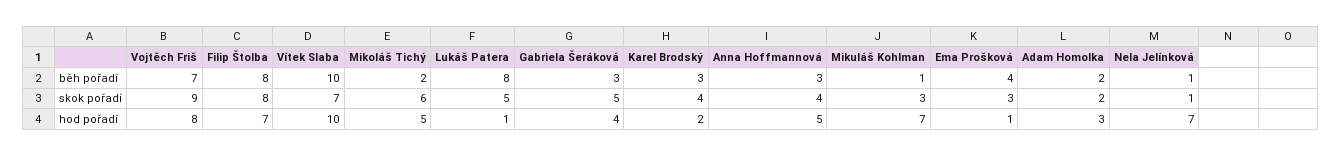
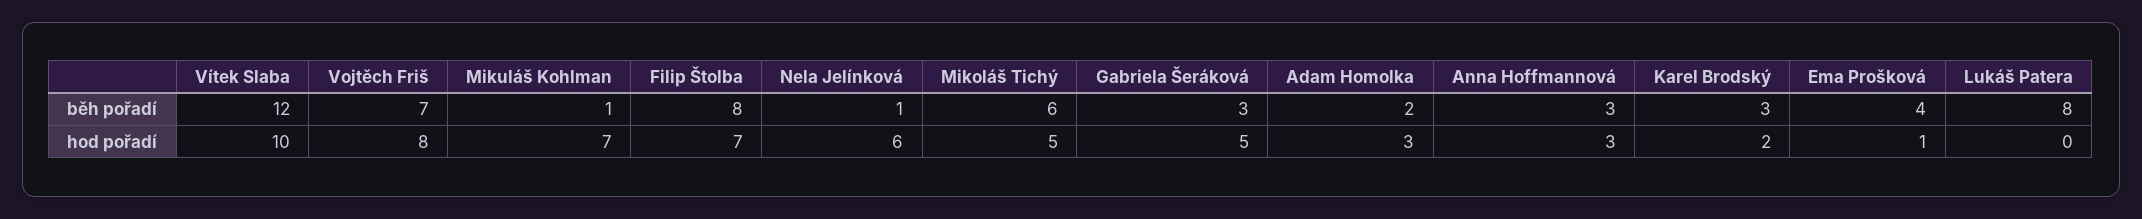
Vítek Slaba, běh pořadí: 10 -> 12
Mikoláš Tichý, běh pořadí: 2 -> 6
Vojtěch Friš, skok pořadí: 9 -> none
Filip Štolba, skok pořadí: 8 -> none
Vítek Slaba, skok pořadí: 7 -> none
Mikoláš Tichý, skok pořadí: 6 -> none
Lukáš Patera, skok pořadí: 5 -> none
Gabriela Šeráková, skok pořadí: 5 -> none
Karel Brodský, skok pořadí: 4 -> none
Anna Hoffmannová, skok pořadí: 4 -> none
Mikuláš Kohlman, skok pořadí: 3 -> none
Ema Prošková, skok pořadí: 3 -> none
Adam Homolka, skok pořadí: 2 -> none
Nela Jelínková, skok pořadí: 1 -> none
Lukáš Patera, hod pořadí: 1 -> 0
Gabriela Šeráková, hod pořadí: 4 -> 5
Anna Hoffmannová, hod pořadí: 5 -> 3
Nela Jelínková, hod pořadí: 7 -> 6

